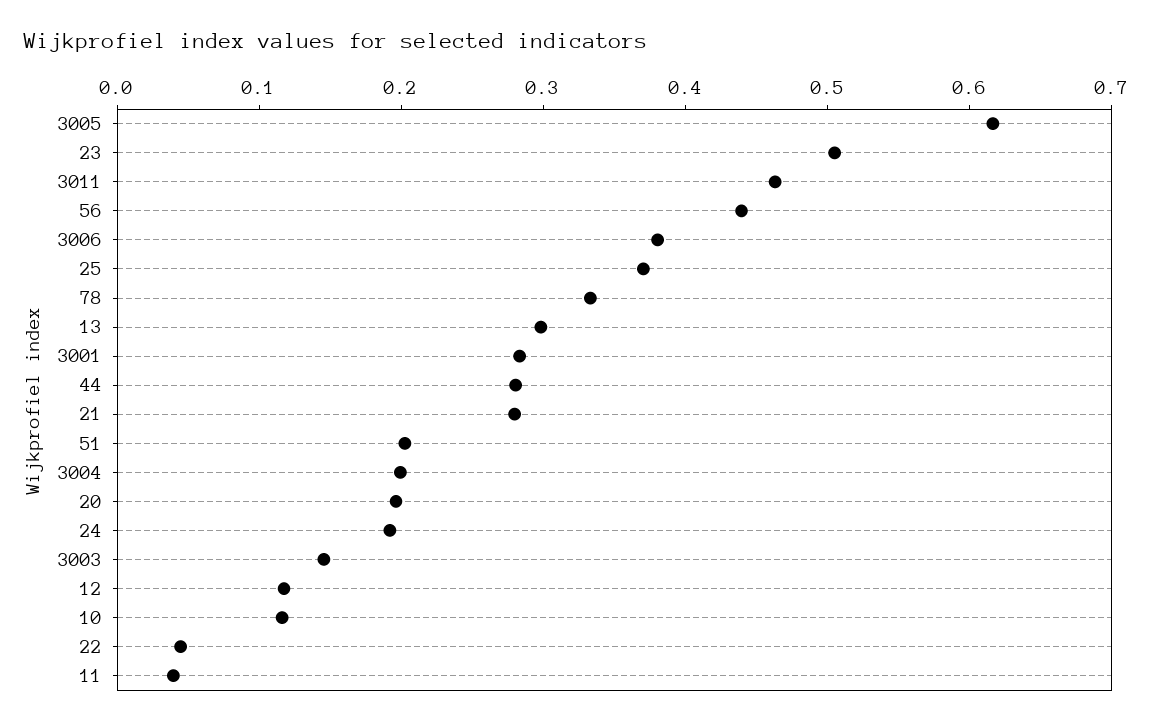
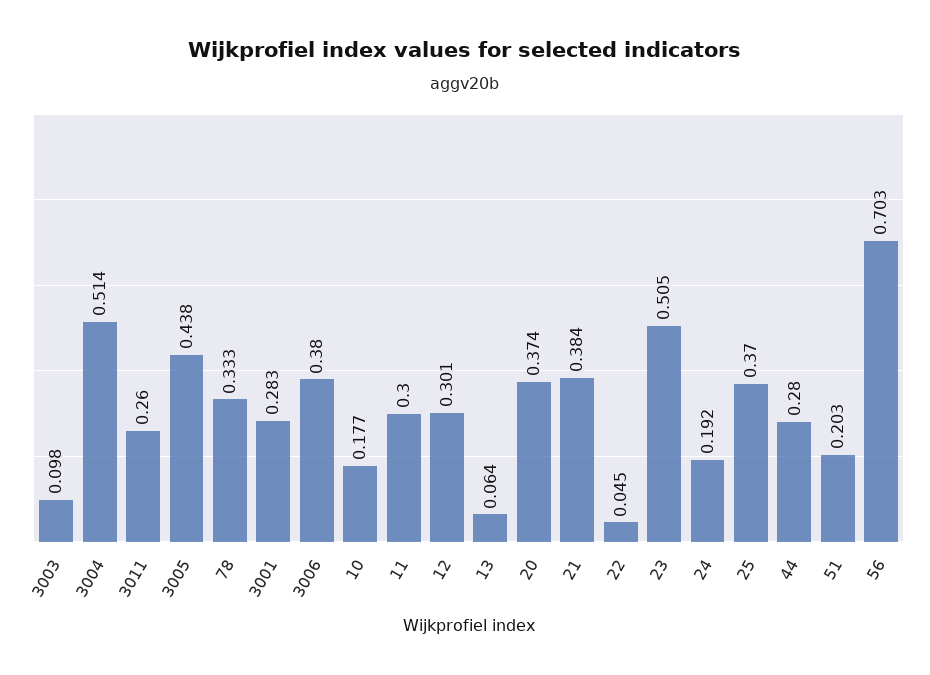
3005: 0.62 -> 0.438
3011: 0.46 -> 0.26
56: 0.44 -> 0.703
13: 0.3 -> 0.064
21: 0.28 -> 0.384
3004: 0.2 -> 0.514
20: 0.2 -> 0.374
3003: 0.14 -> 0.098
12: 0.12 -> 0.301
10: 0.12 -> 0.177
11: 0.04 -> 0.3

